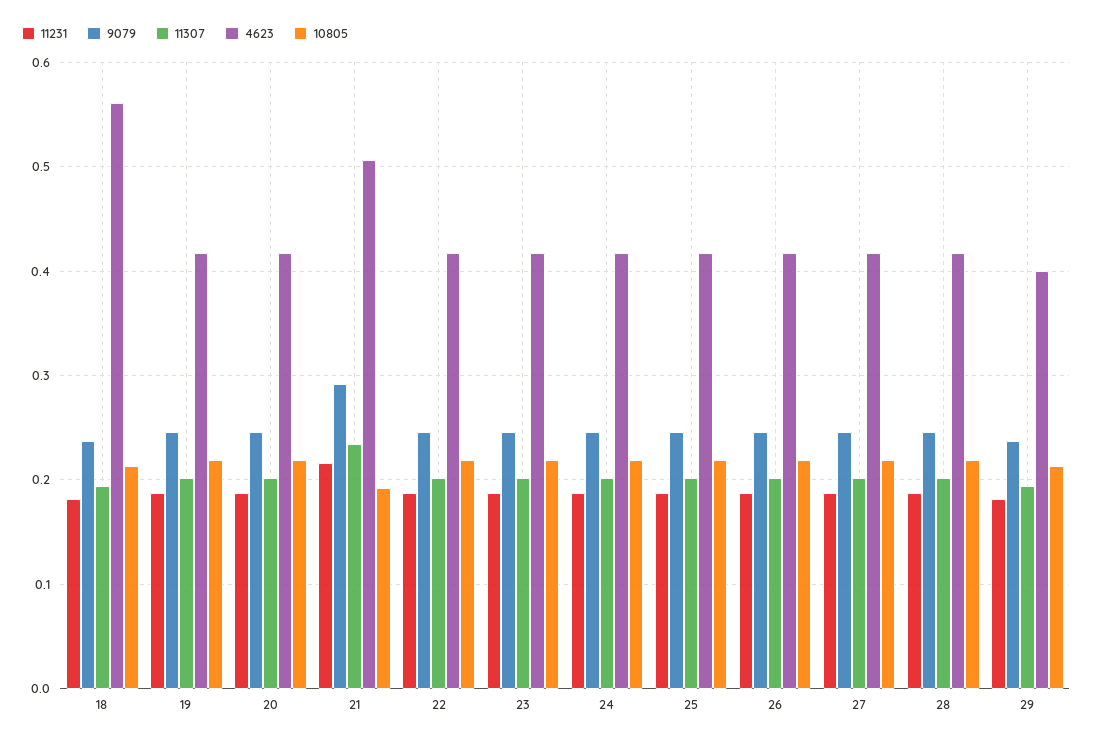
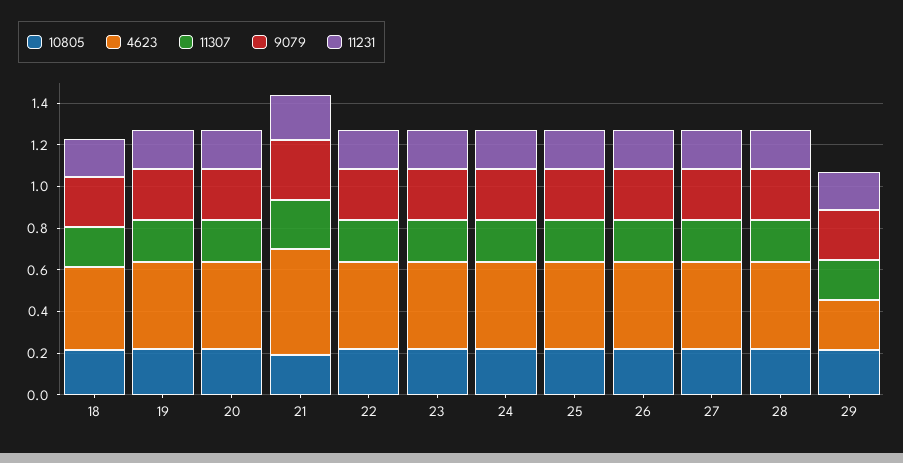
4623, 18: 0.56 -> 0.4
4623, 29: 0.4 -> 0.25

